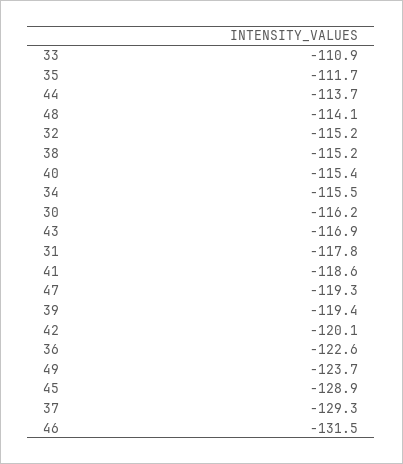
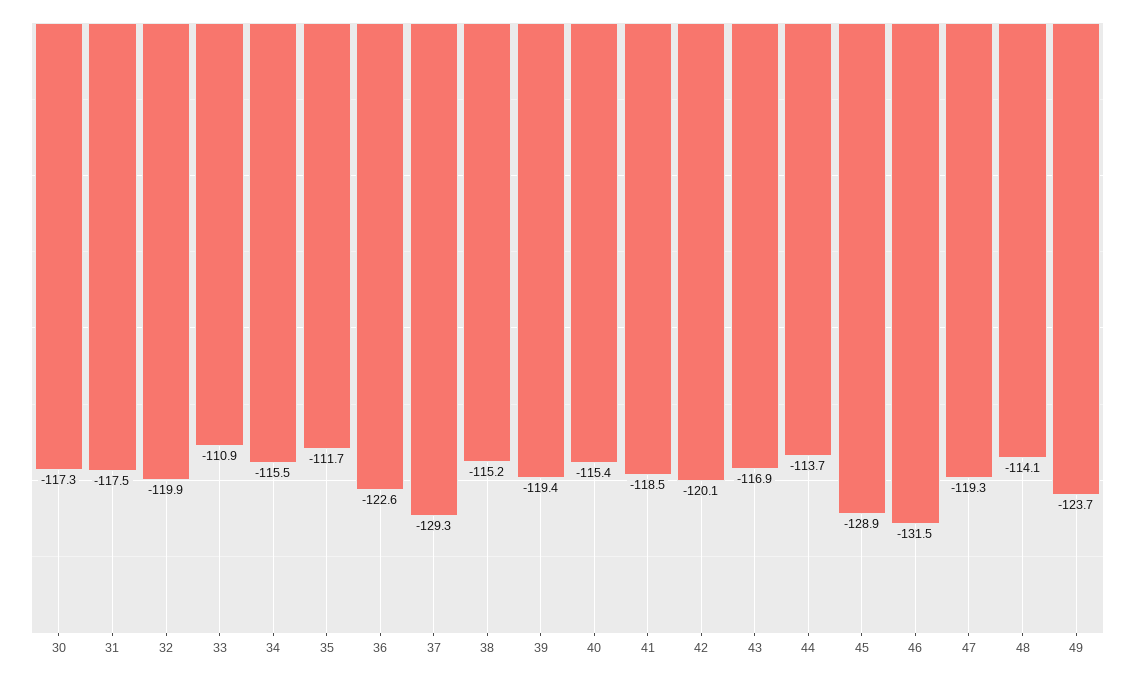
32: -115.2 -> -119.9
30: -116.2 -> -117.3
31: -117.8 -> -117.5
41: -118.6 -> -118.5

